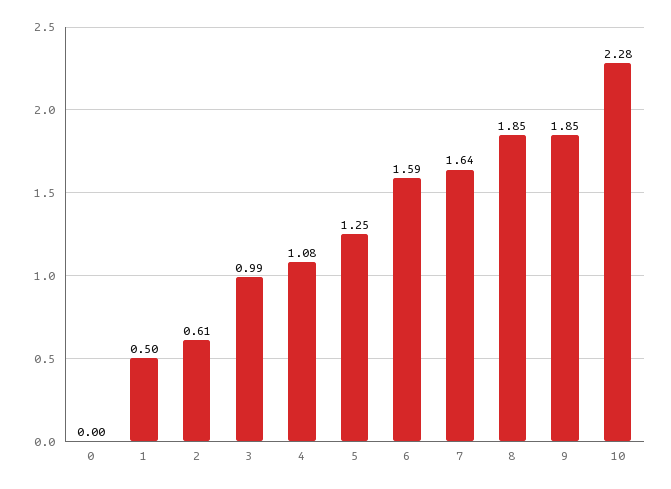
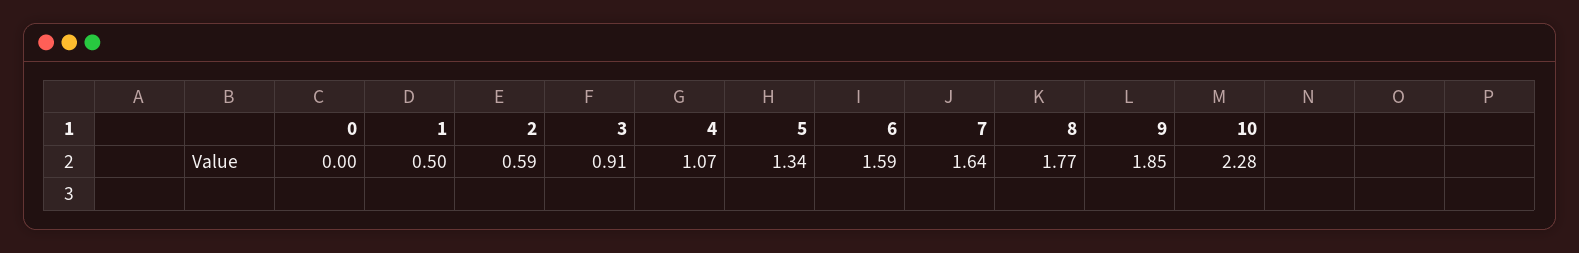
2: 0.61 -> 0.59
3: 0.99 -> 0.91
4: 1.08 -> 1.07
5: 1.25 -> 1.34
8: 1.85 -> 1.77

